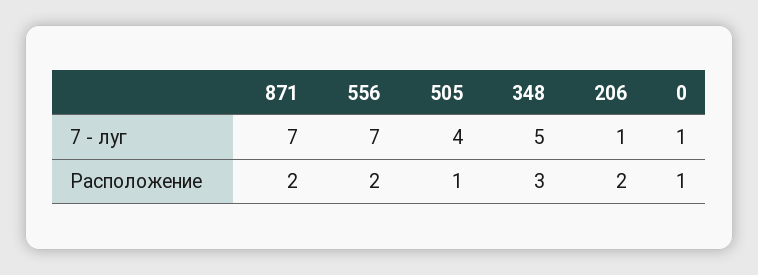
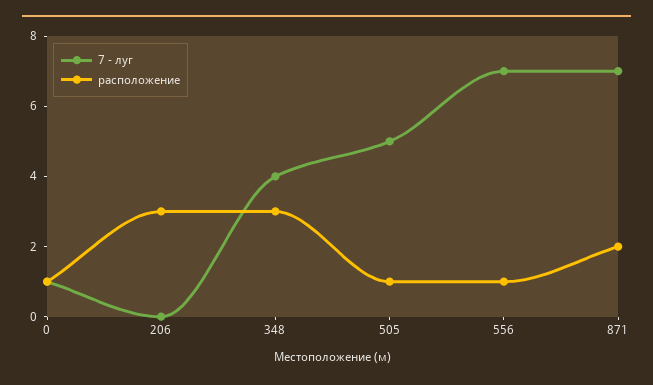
7 - луг, 505: 4 -> 5
7 - луг, 348: 5 -> 4
7 - луг, 206: 1 -> 0
Расположение, 556: 2 -> 1
Расположение, 206: 2 -> 3

